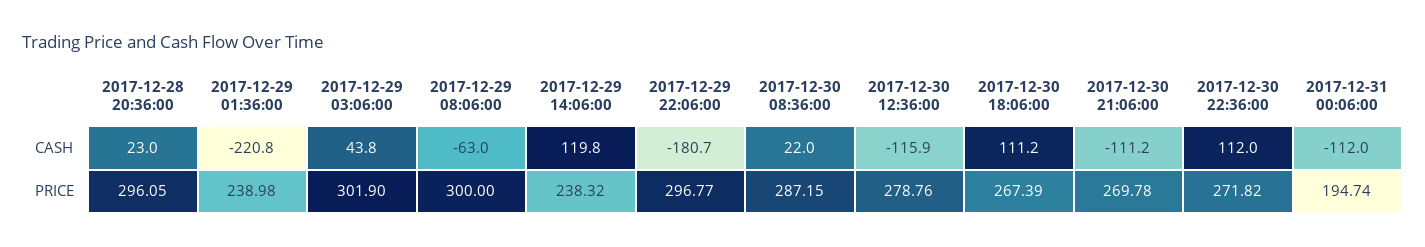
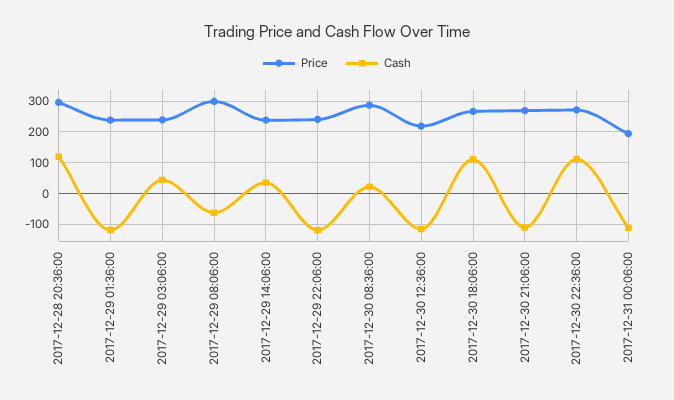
CASH, 2017-12-28 20:36:00: 23 -> 120
CASH, 2017-12-29 01:36:00: -220.8 -> -120
CASH, 2017-12-29 14:06:00: 119.8 -> 40
CASH, 2017-12-29 22:06:00: -180.7 -> -120
PRICE, 2017-12-29 03:06:00: 301.9 -> 240
PRICE, 2017-12-29 22:06:00: 296.77 -> 240
PRICE, 2017-12-30 12:36:00: 278.76 -> 220

